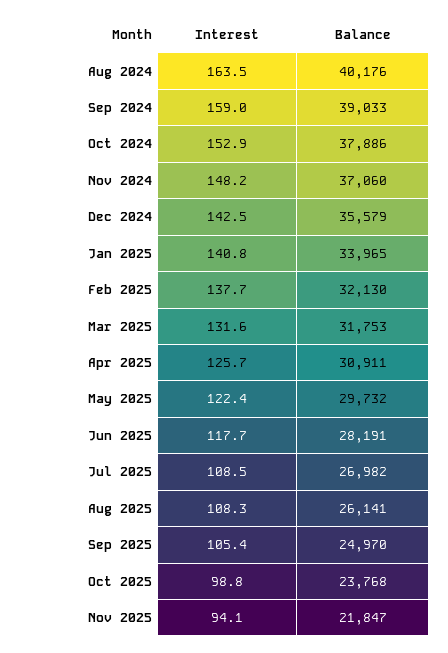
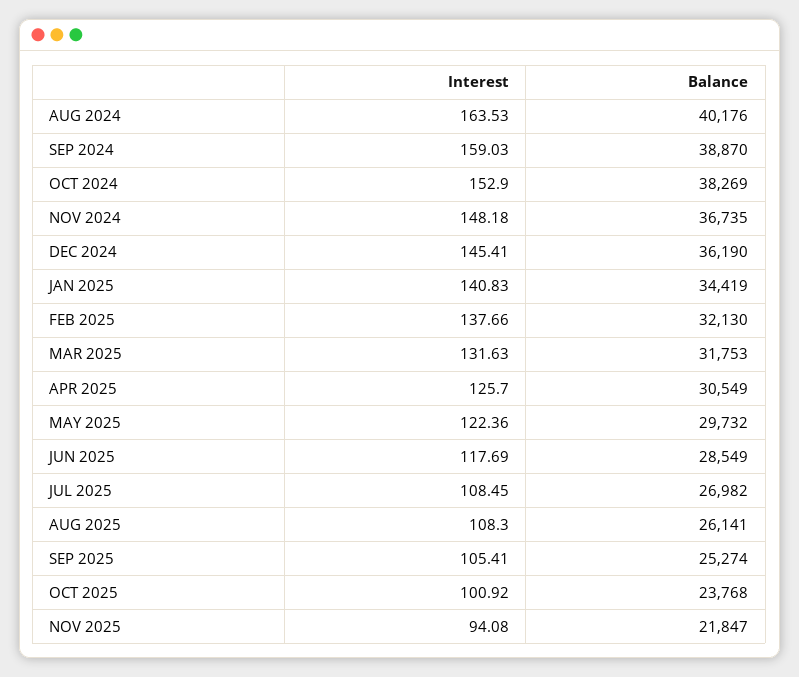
Balance, Sep 2024: 39033 -> 38870
Balance, Oct 2024: 37886 -> 38269
Balance, Nov 2024: 37060 -> 36735
Interest, Dec 2024: 142.5 -> 145.41
Balance, Dec 2024: 35579 -> 36190
Balance, Jan 2025: 33965 -> 34419
Balance, Apr 2025: 30911 -> 30549
Balance, Jun 2025: 28191 -> 28549
Balance, Sep 2025: 24970 -> 25274
Interest, Oct 2025: 98.8 -> 100.92

